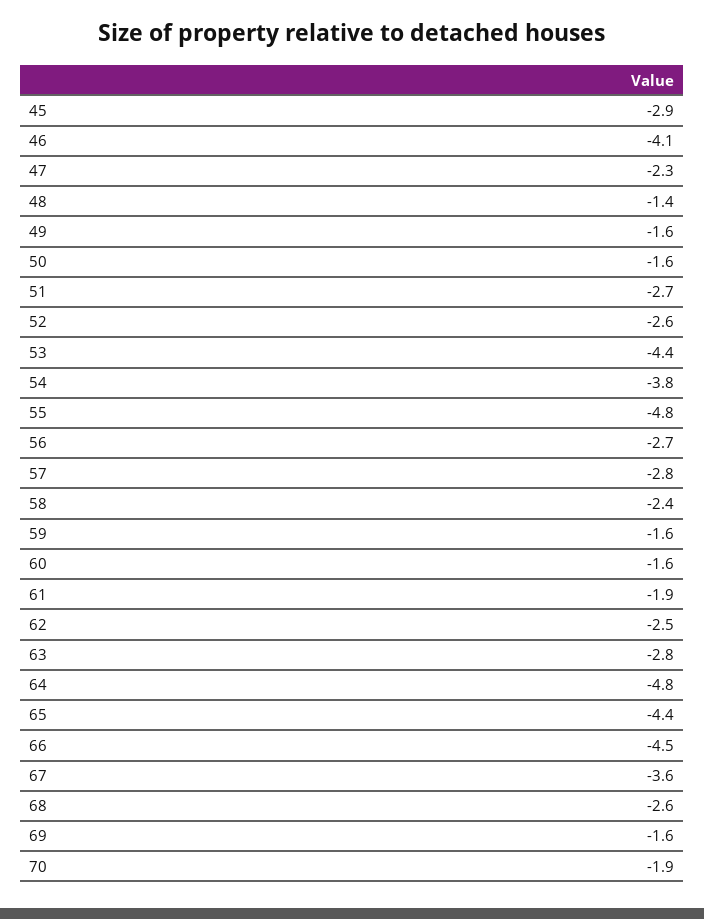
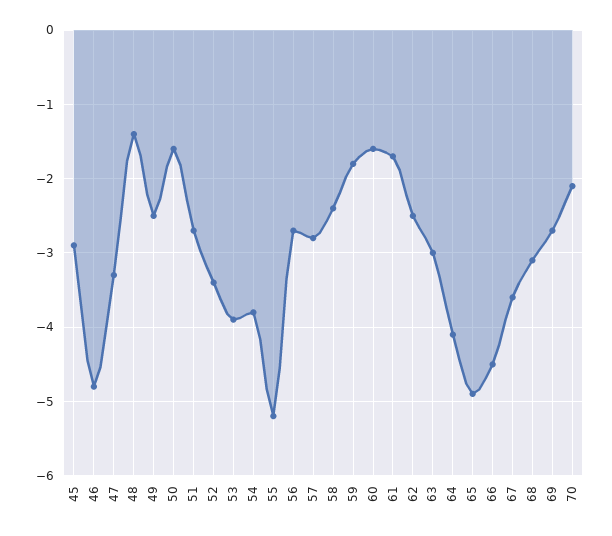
46: -4.1 -> -4.8
47: -2.3 -> -3.3
49: -1.6 -> -2.5
52: -2.6 -> -3.4
53: -4.4 -> -3.9
55: -4.8 -> -5.2
59: -1.6 -> -1.8
61: -1.9 -> -1.7
63: -2.8 -> -3
64: -4.8 -> -4.1
65: -4.4 -> -4.9
68: -2.6 -> -3.1
69: -1.6 -> -2.7
70: -1.9 -> -2.1

